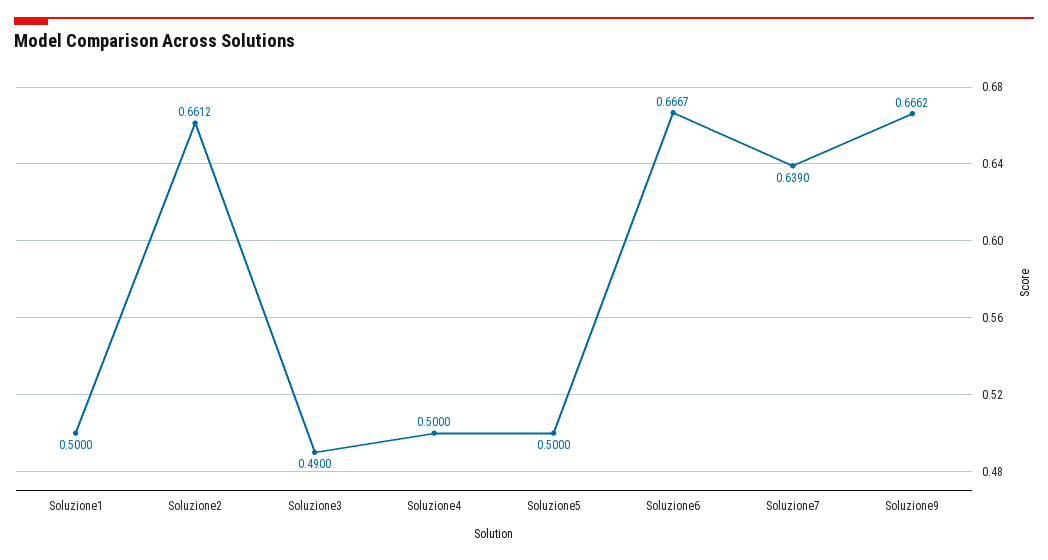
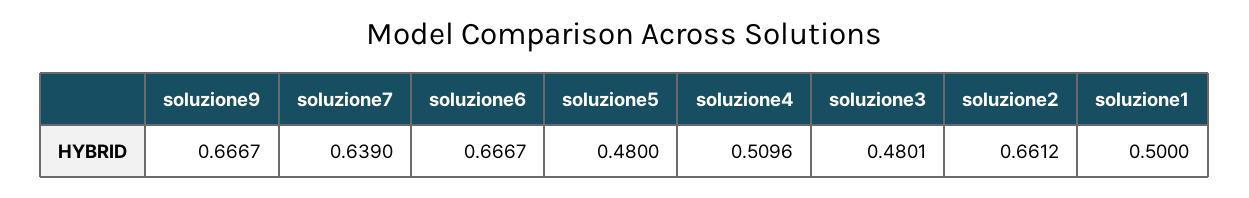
Soluzione3: 0.49 -> 0.4801
Soluzione4: 0.5 -> 0.5096
Soluzione5: 0.5 -> 0.48
Soluzione9: 0.6662 -> 0.6667

